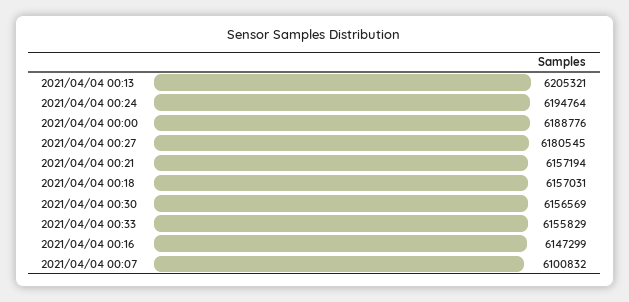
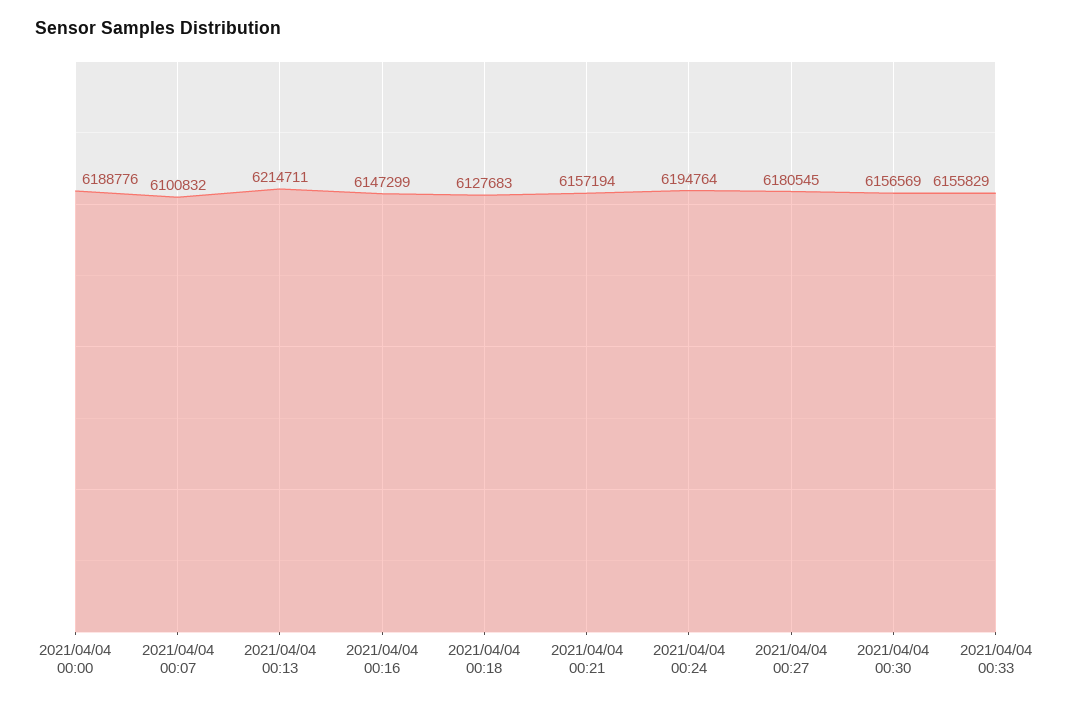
2021/04/04 00:13: 6205321 -> 6214711
2021/04/04 00:18: 6157031 -> 6127683

